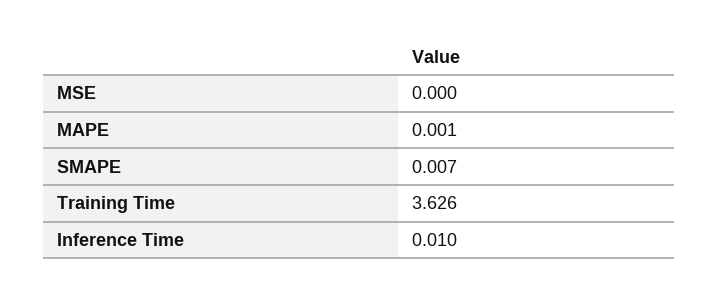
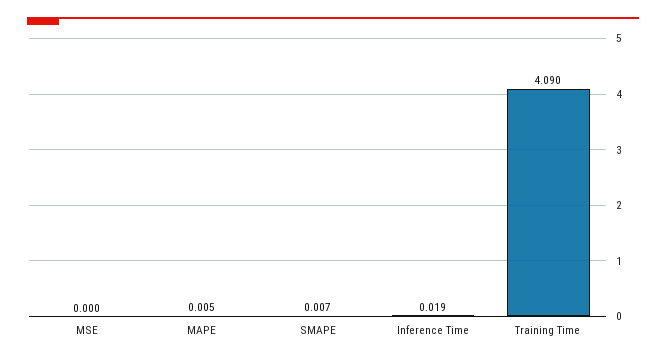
MAPE: 0.001 -> 0.005
Training Time: 3.626 -> 4.09
Inference Time: 0.01 -> 0.019

